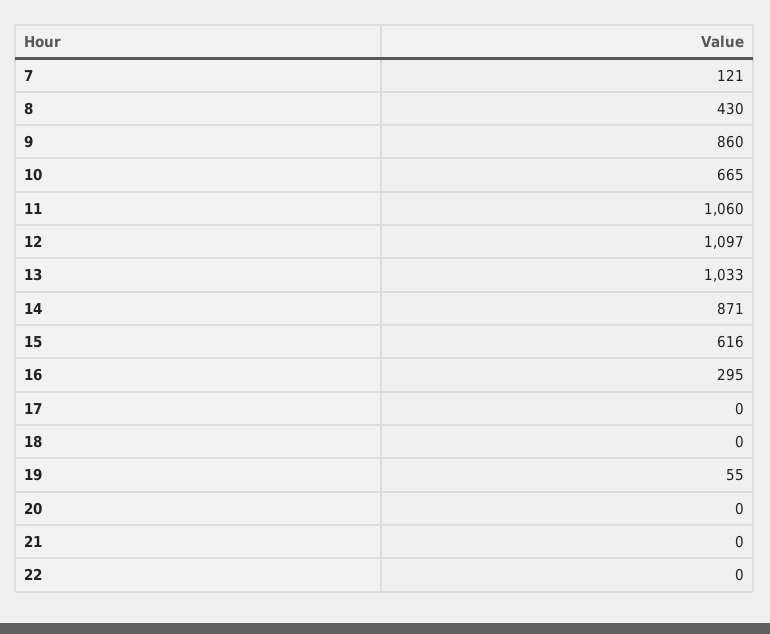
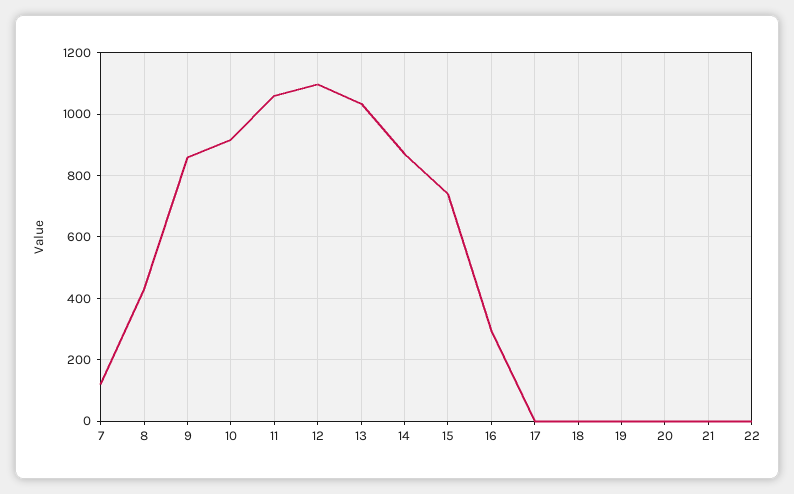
10: 665 -> 920
15: 616 -> 740
19: 55 -> 0

